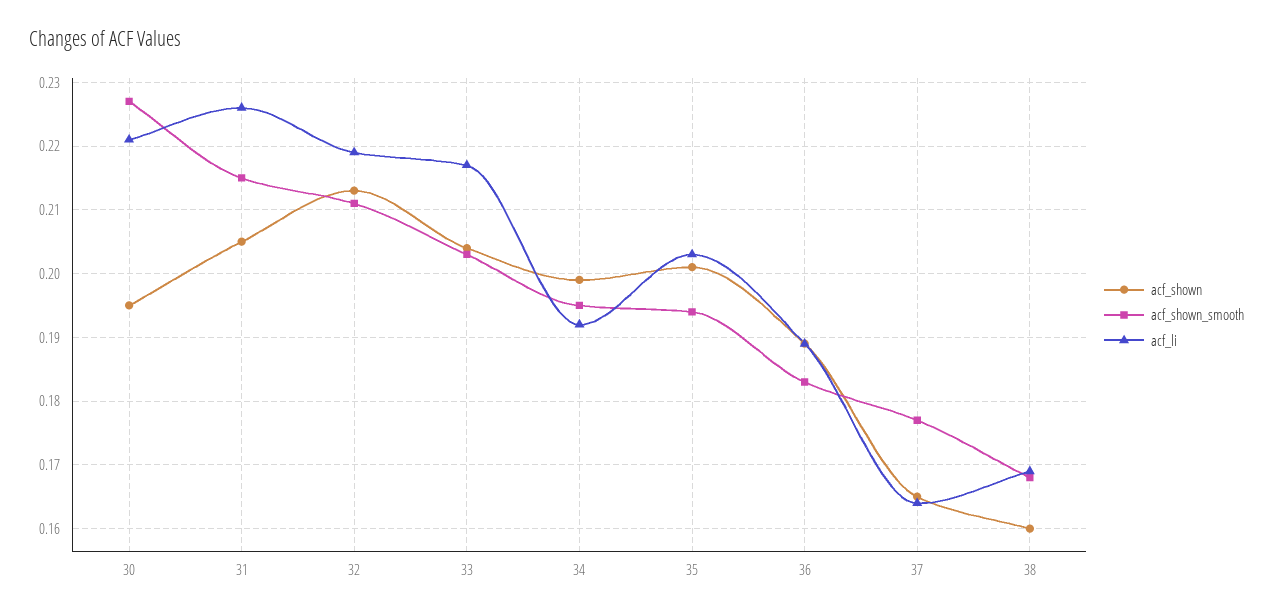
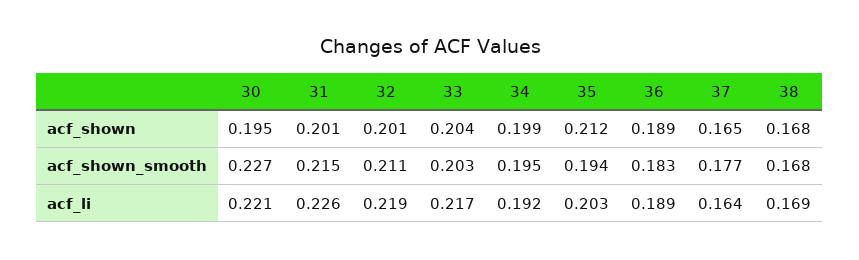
acf_shown, 31: 0.205 -> 0.201
acf_shown, 32: 0.213 -> 0.201
acf_shown, 35: 0.201 -> 0.212
acf_shown, 38: 0.16 -> 0.168

